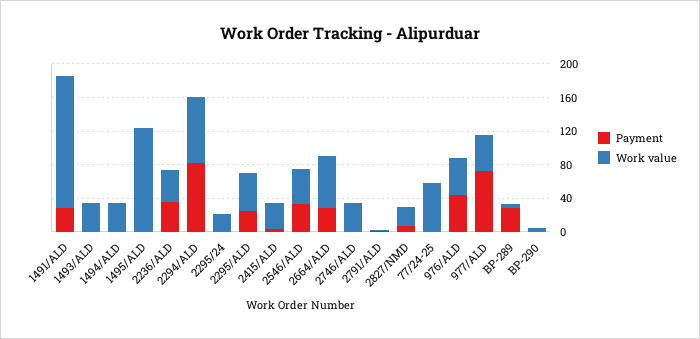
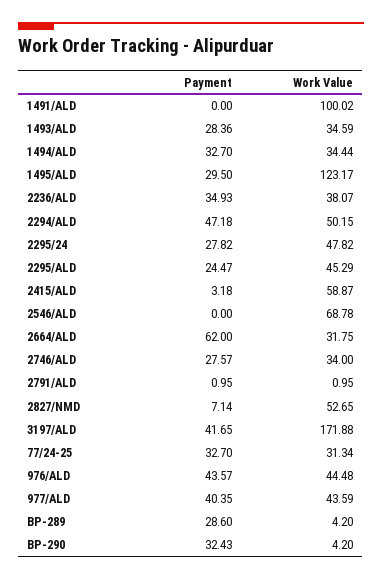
Payment, 1491/ALD: 30 -> 0
Work value, 1491/ALD: 160 -> 100.02
Payment, 1493/ALD: 0 -> 28.36
Payment, 1494/ALD: 0 -> 32.7
Payment, 1495/ALD: 0 -> 29.5
Payment, 2294/ALD: 80 -> 47.18
Work value, 2294/ALD: 80 -> 50.15
Payment, 2295/24: 0 -> 27.82
Work value, 2295/24: 20 -> 47.82
Work value, 2415/ALD: 30 -> 58.87
Payment, 2546/ALD: 30 -> 0
Work value, 2546/ALD: 40 -> 68.78
Payment, 2664/ALD: 30 -> 62
Work value, 2664/ALD: 60 -> 31.75
Payment, 2746/ALD: 0 -> 27.57
Work value, 2827/NMD: 20 -> 52.65
Payment, 77/24-25: 0 -> 32.7
Work value, 77/24-25: 60 -> 31.34
Payment, 977/ALD: 70 -> 40.35
Payment, BP-290: 0 -> 32.43
Payment, 3197/ALD: none -> 41.65
Work value, 3197/ALD: none -> 171.88

